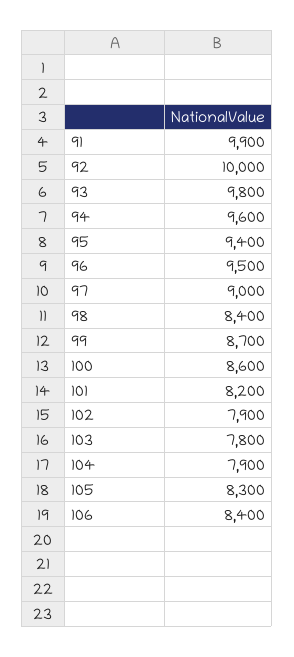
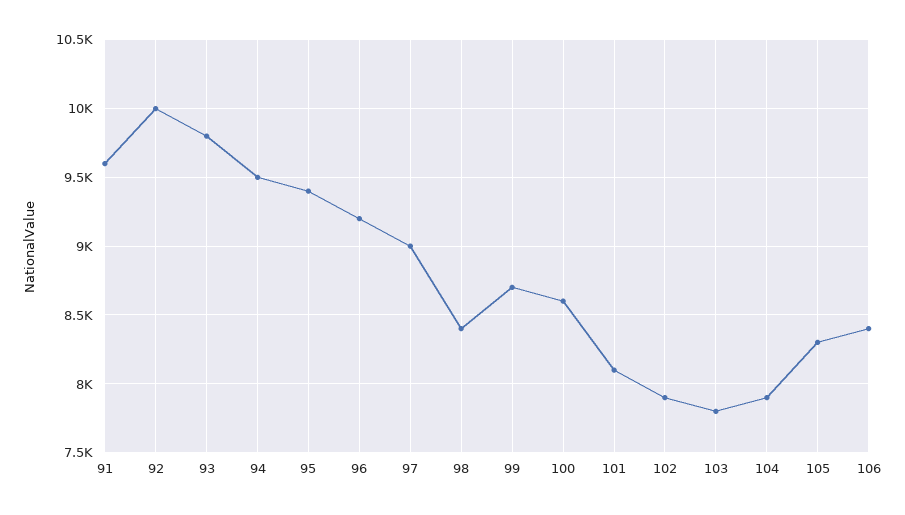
91: 9900 -> 9600
94: 9600 -> 9500
96: 9500 -> 9200
101: 8200 -> 8100

